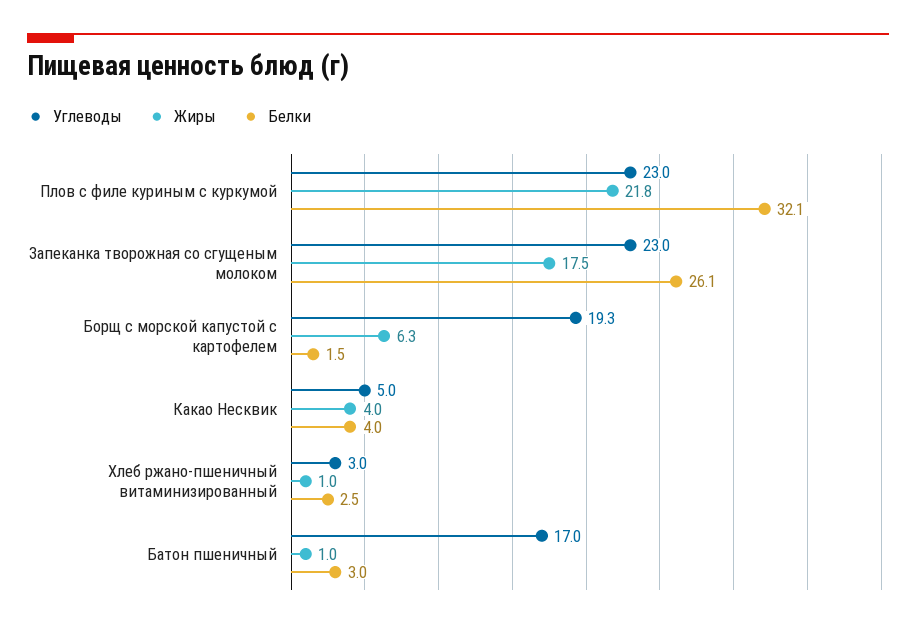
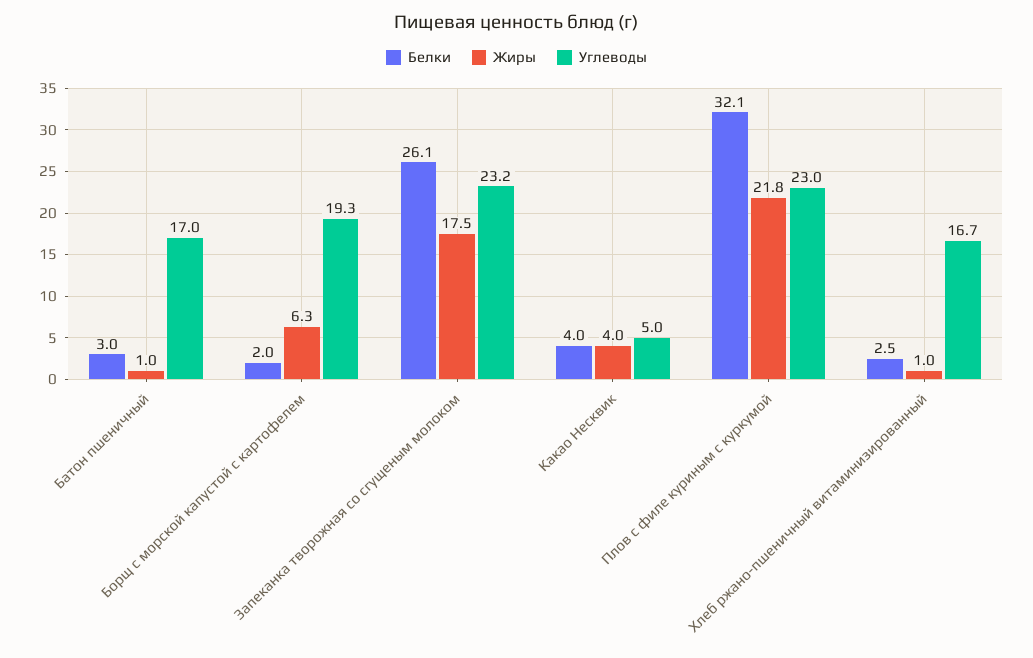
Углеводы, Запеканка творожная со сгущеным молоком: 23 -> 23.2
Белки, Борщ с морской капустой с картофелем: 1.5 -> 2
Углеводы, Хлеб ржано-пшеничный витаминизированный: 3 -> 16.7

